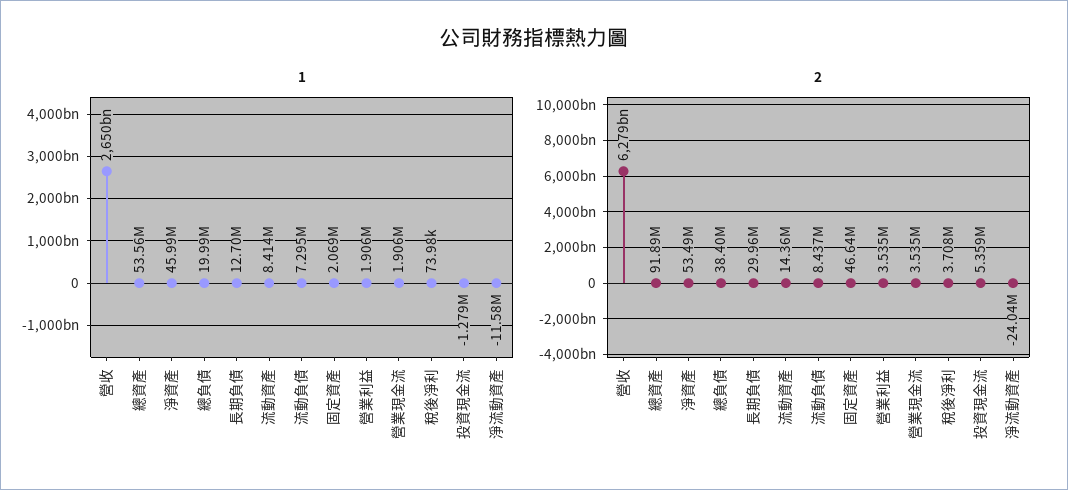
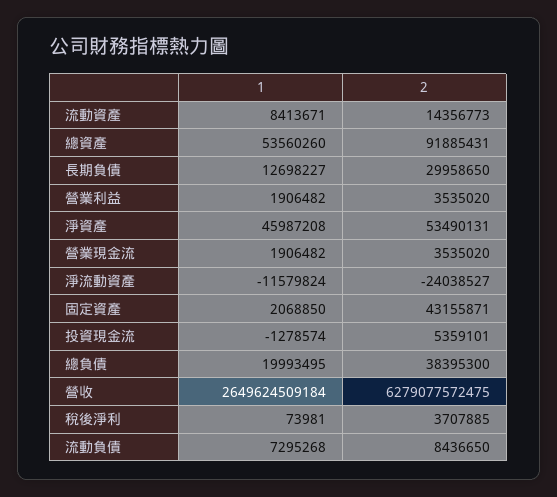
2, 固定資產: 46640000 -> 43155871

